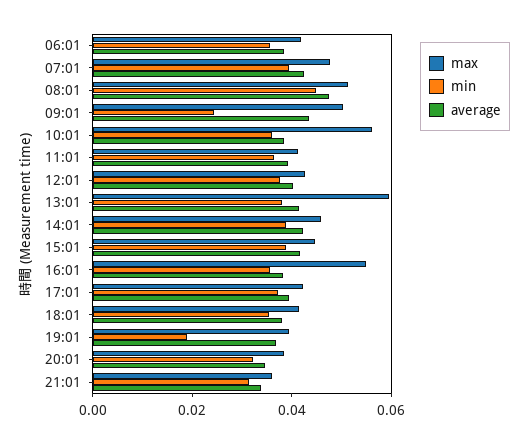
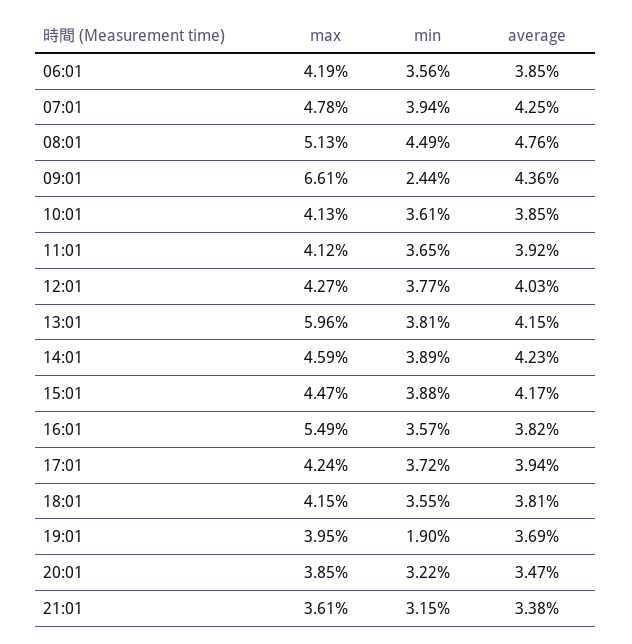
max, 09:01: 0.05 -> 0.0661
max, 10:01: 0.055 -> 0.0413

